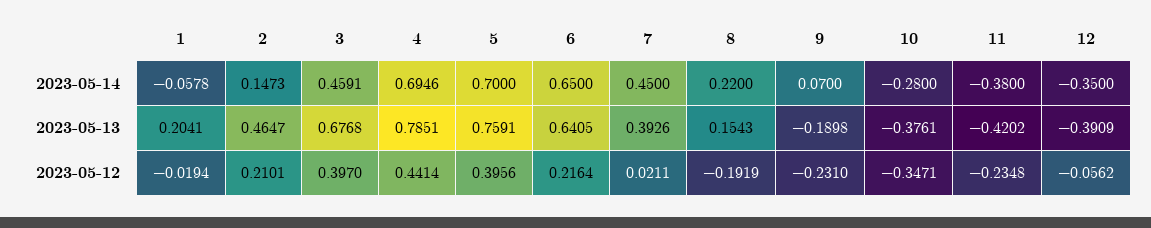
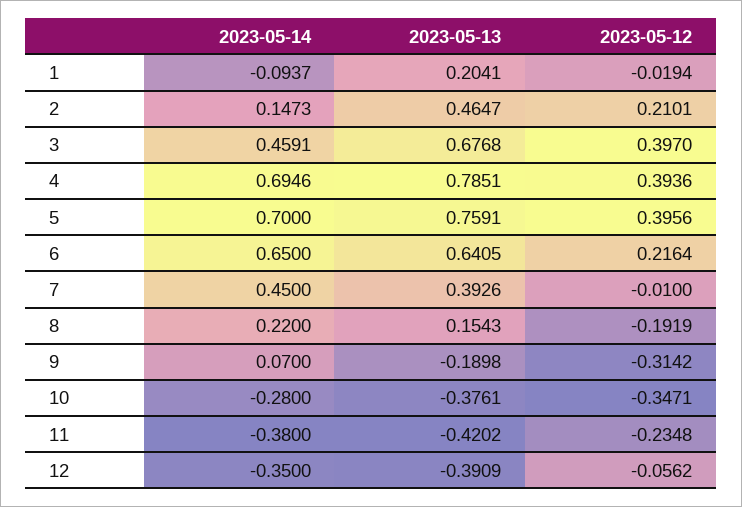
1, 2023-05-14: -0.0578 -> -0.0937
4, 2023-05-12: 0.4414 -> 0.3936
7, 2023-05-12: 0.0211 -> -0.01
9, 2023-05-12: -0.231 -> -0.3142

